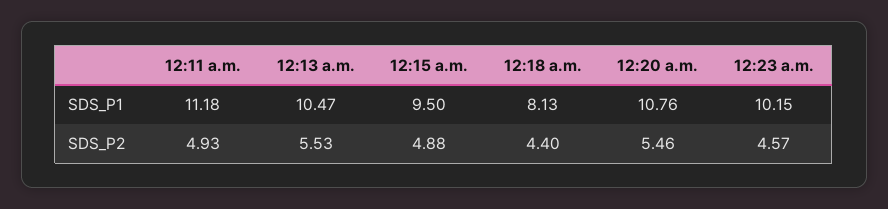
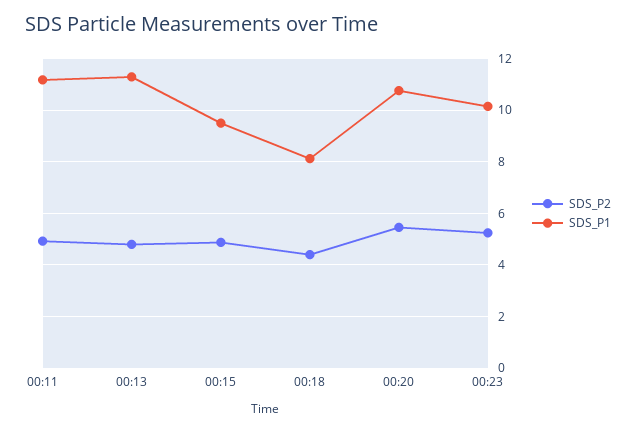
SDS_P1, 12:13 a.m.: 10.47 -> 11.25
SDS_P2, 12:13 a.m.: 5.53 -> 4.75
SDS_P2, 12:23 a.m.: 4.57 -> 5.25

